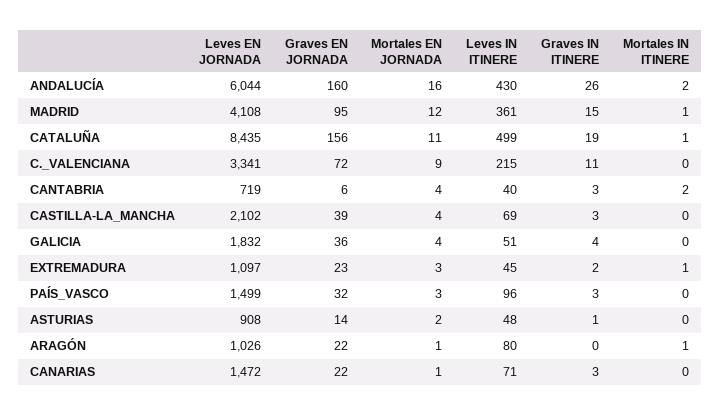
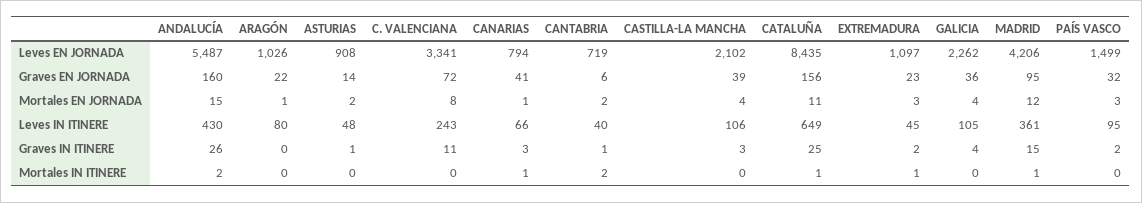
Leves EN JORNADA, ANDALUCÍA: 6044 -> 5487
Mortales EN JORNADA, ANDALUCÍA: 16 -> 15
Leves EN JORNADA, MADRID: 4108 -> 4206
Leves IN ITINERE, CATALUÑA: 499 -> 649
Graves IN ITINERE, CATALUÑA: 19 -> 25
Mortales EN JORNADA, C._VALENCIANA: 9 -> 8
Leves IN ITINERE, C._VALENCIANA: 215 -> 243
Mortales EN JORNADA, CANTABRIA: 4 -> 2
Graves IN ITINERE, CANTABRIA: 3 -> 1
Leves IN ITINERE, CASTILLA-LA_MANCHA: 69 -> 106
Leves EN JORNADA, GALICIA: 1832 -> 2262
Leves IN ITINERE, GALICIA: 51 -> 105
Leves IN ITINERE, PAÍS_VASCO: 96 -> 95
Graves IN ITINERE, PAÍS_VASCO: 3 -> 2
Mortales IN ITINERE, ARAGÓN: 1 -> 0
Leves EN JORNADA, CANARIAS: 1472 -> 794
Graves EN JORNADA, CANARIAS: 22 -> 41
Leves IN ITINERE, CANARIAS: 71 -> 66
Mortales IN ITINERE, CANARIAS: 0 -> 1

